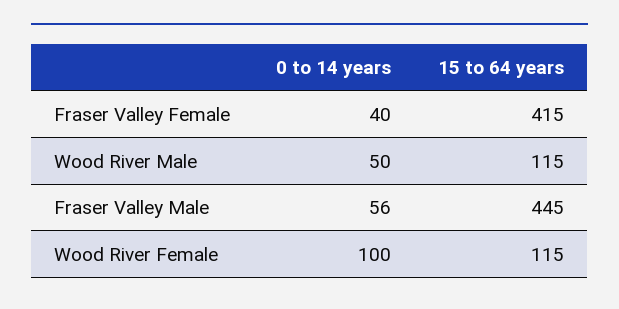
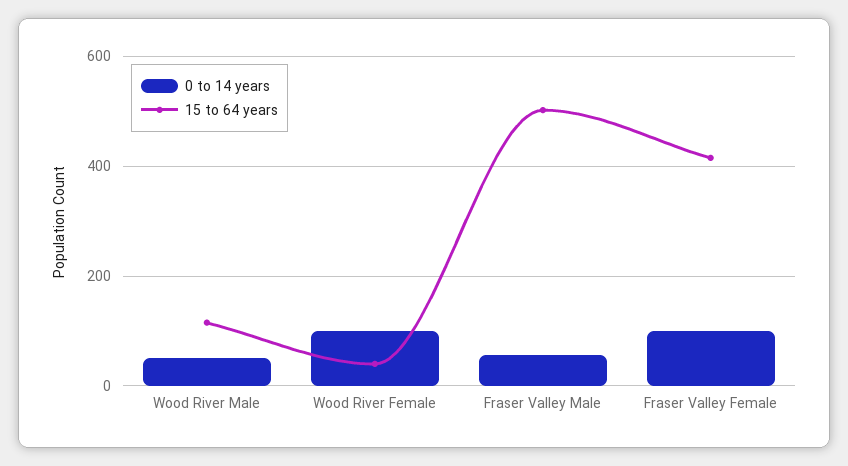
0 to 14 years, Fraser Valley Female: 40 -> 100
15 to 64 years, Fraser Valley Male: 445 -> 500
15 to 64 years, Wood River Female: 115 -> 40

